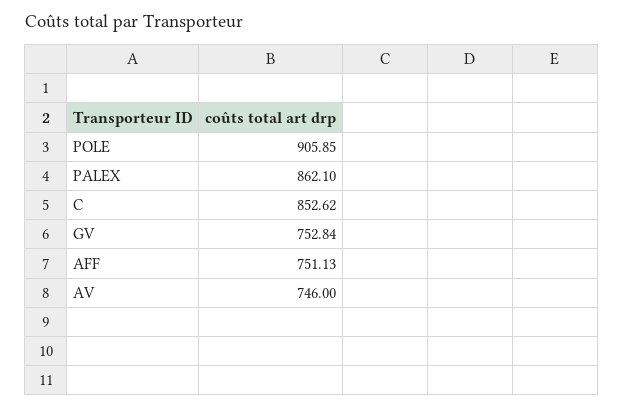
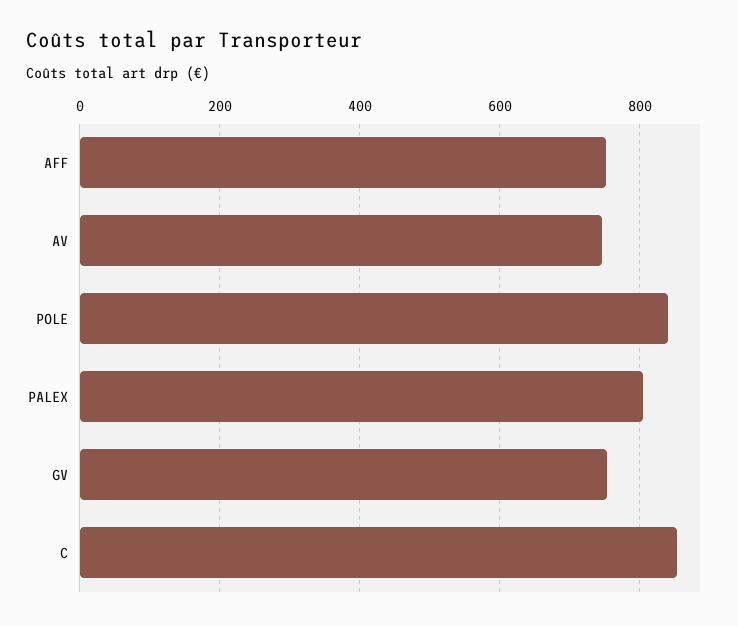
POLE: 905.85 -> 840
PALEX: 862.1 -> 800

